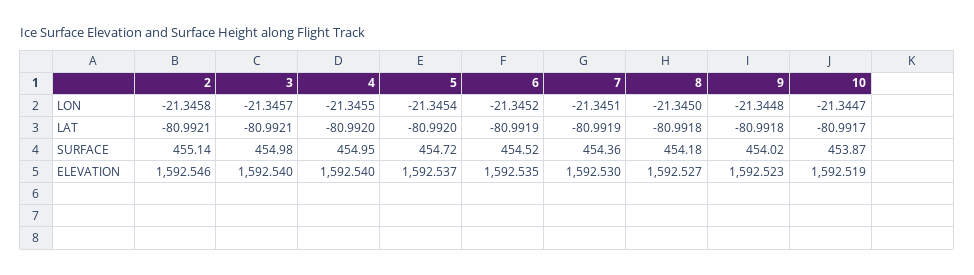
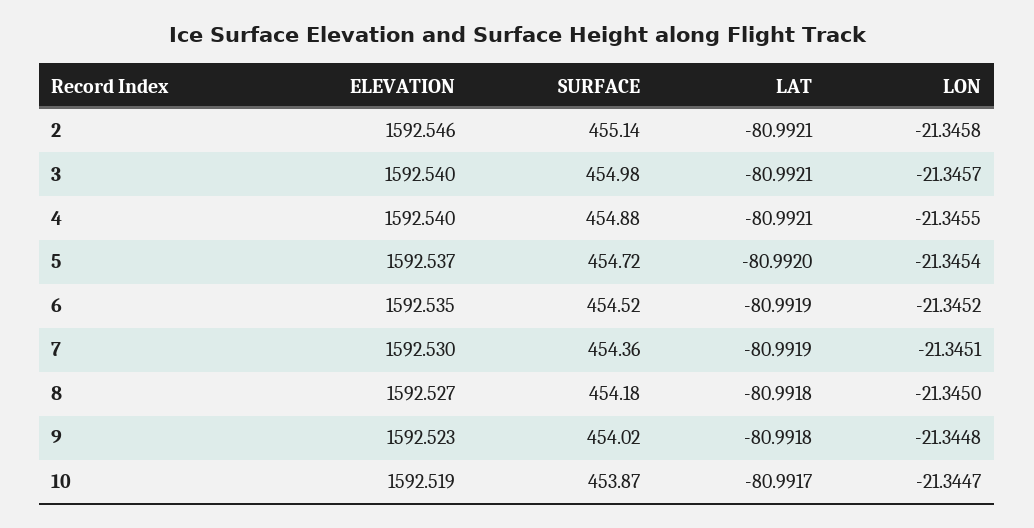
4, LAT: -80.992 -> -80.9921
4, SURFACE: 454.95 -> 454.88

